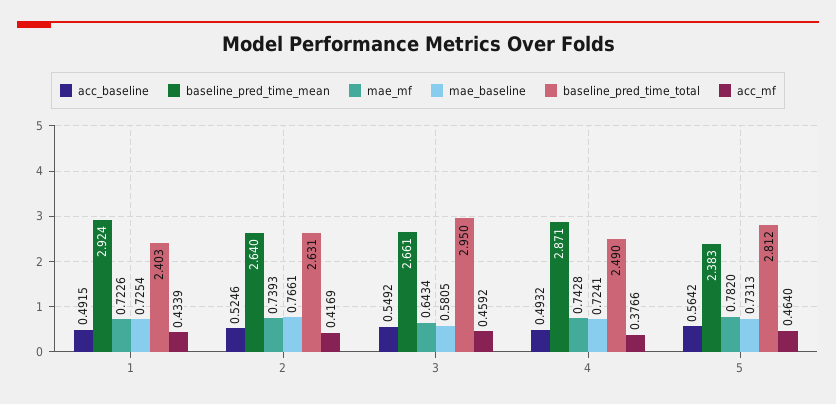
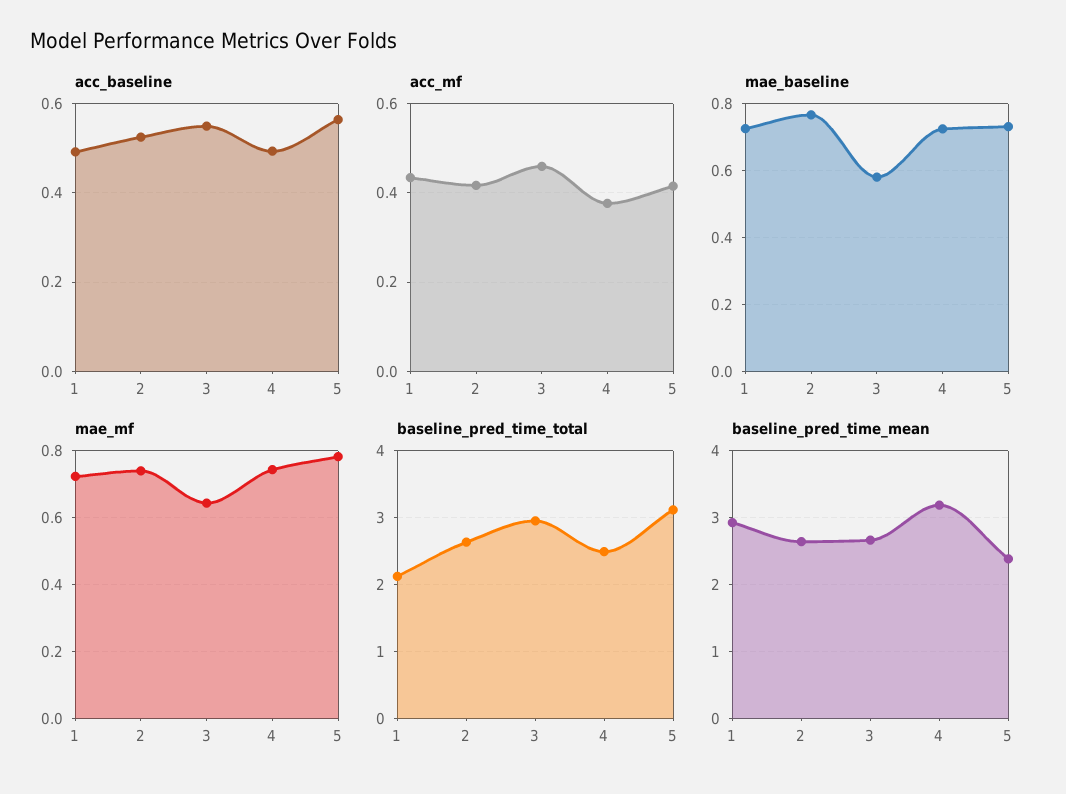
baseline_pred_time_total, 1: 2.403 -> 2.1
baseline_pred_time_mean, 4: 2.871 -> 3.2
baseline_pred_time_total, 5: 2.812 -> 3.1
acc_mf, 5: 0.464 -> 0.42

